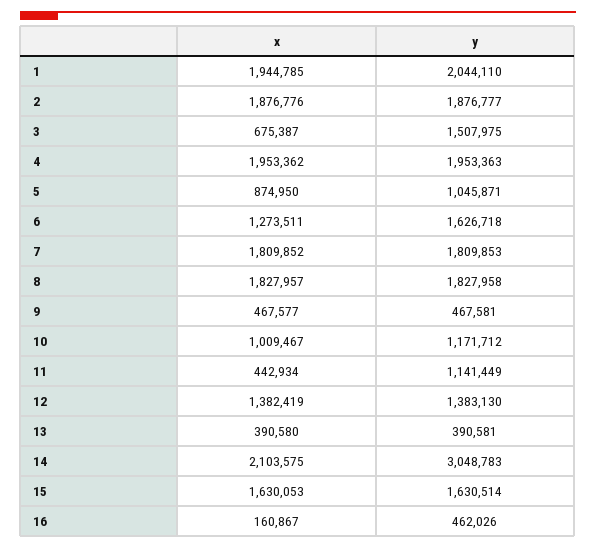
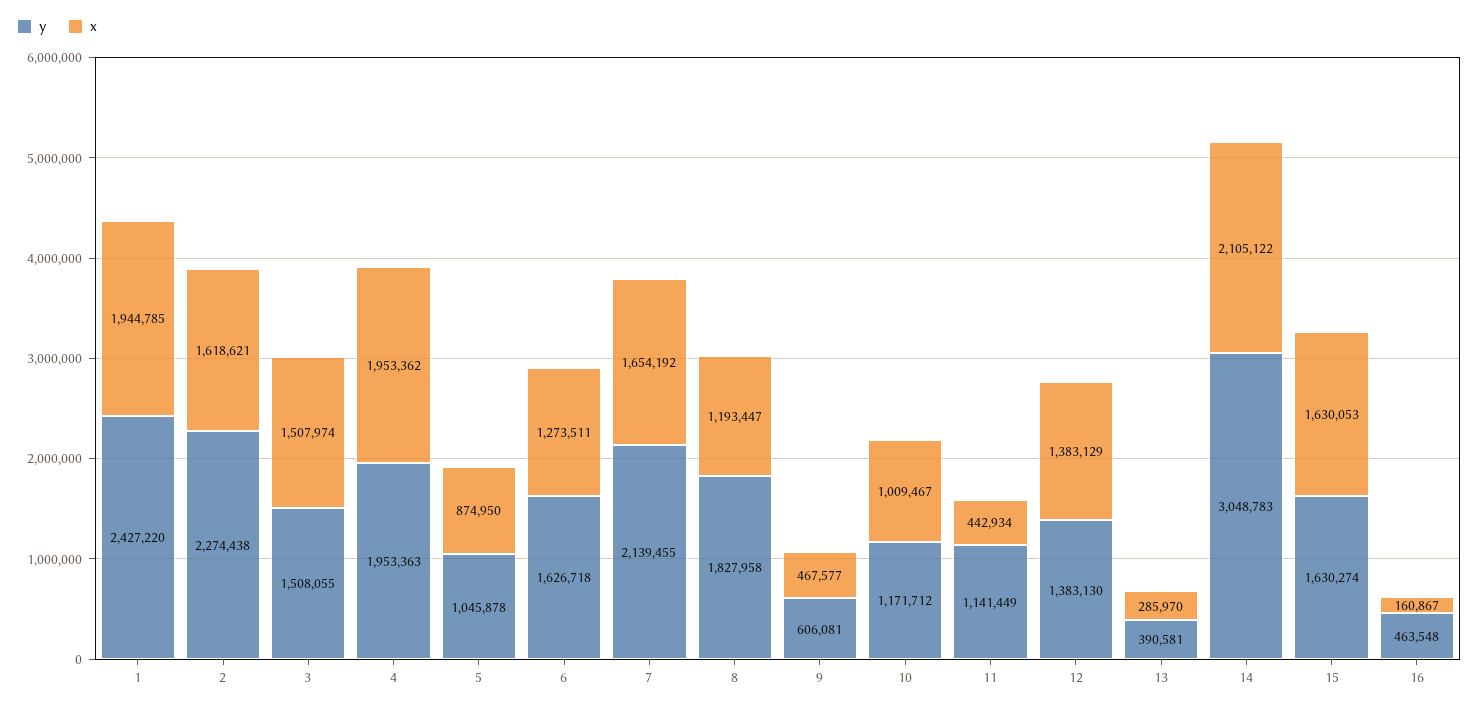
y, 1: 2044110 -> 2427220
x, 2: 1876776 -> 1618621
y, 2: 1876777 -> 2274438
x, 3: 675387 -> 1507974
y, 3: 1507975 -> 1508055
y, 5: 1045871 -> 1045878
x, 7: 1809852 -> 1654192
y, 7: 1809853 -> 2139455
x, 8: 1827957 -> 1193447
y, 9: 467581 -> 606081
x, 12: 1382419 -> 1383129
x, 13: 390580 -> 285970
x, 14: 2103575 -> 2105122
y, 15: 1630514 -> 1630274
y, 16: 462026 -> 463548

